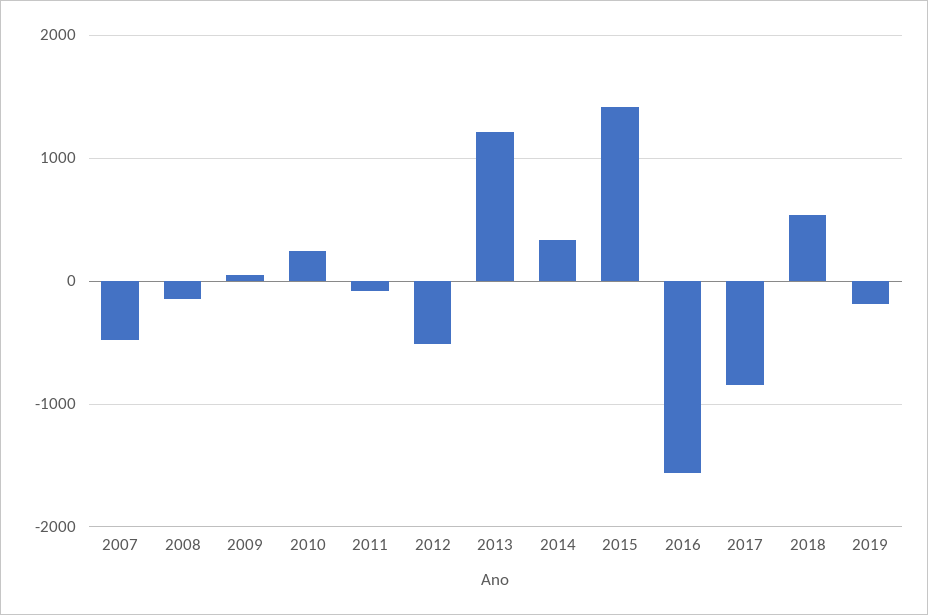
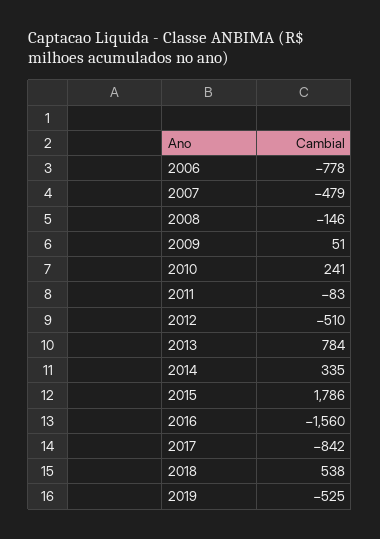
2013: 1200 -> 784
2015: 1400 -> 1786
2019: -200 -> -525
2006: none -> -778

